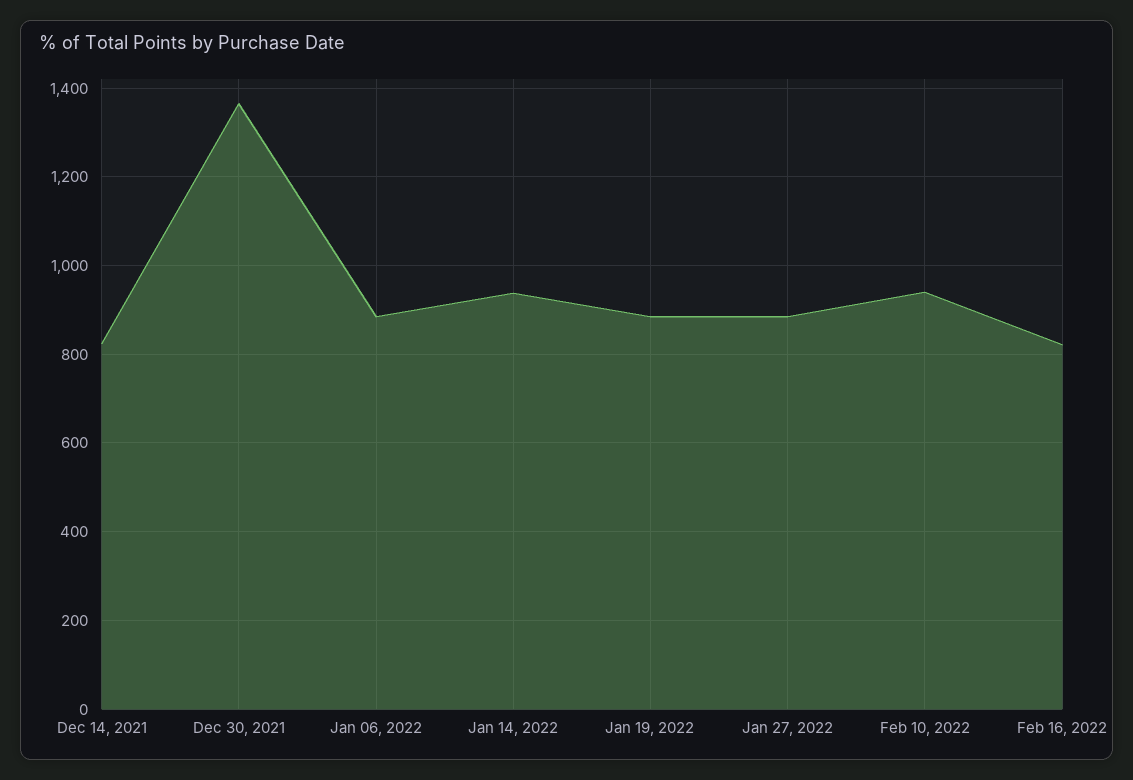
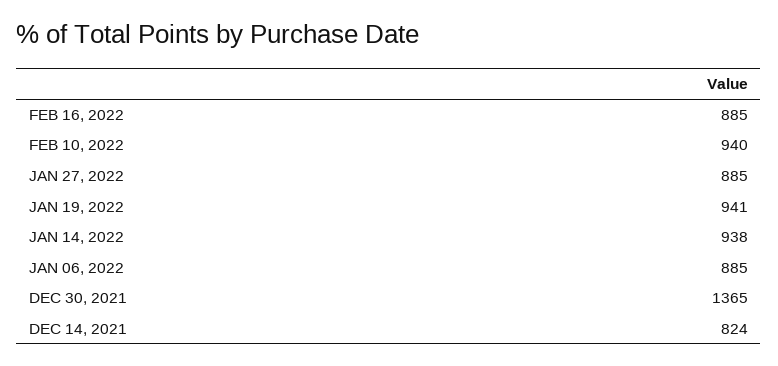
Jan 19, 2022: 880 -> 941
Feb 16, 2022: 820 -> 885

